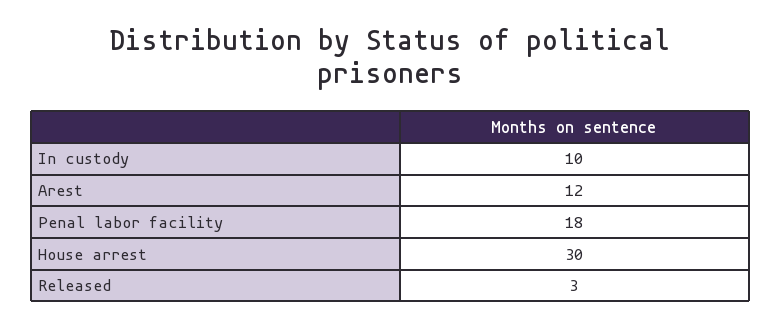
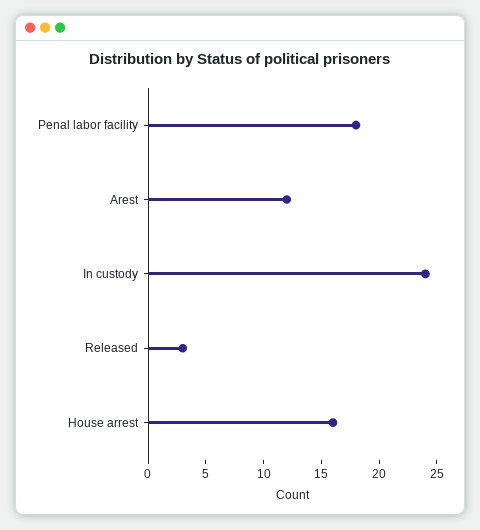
In custody: 10 -> 24
House arrest: 30 -> 16

